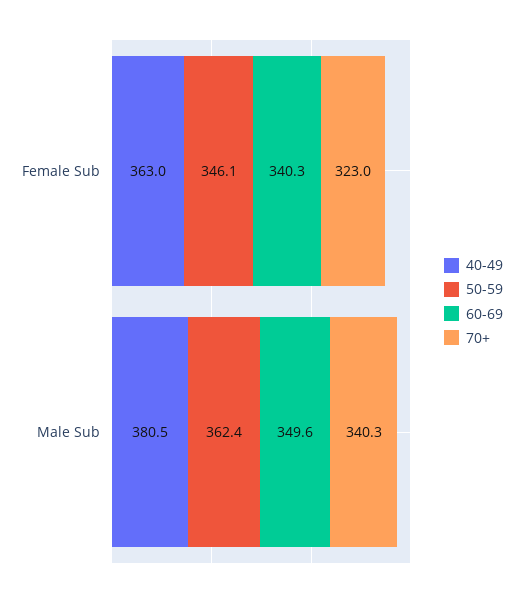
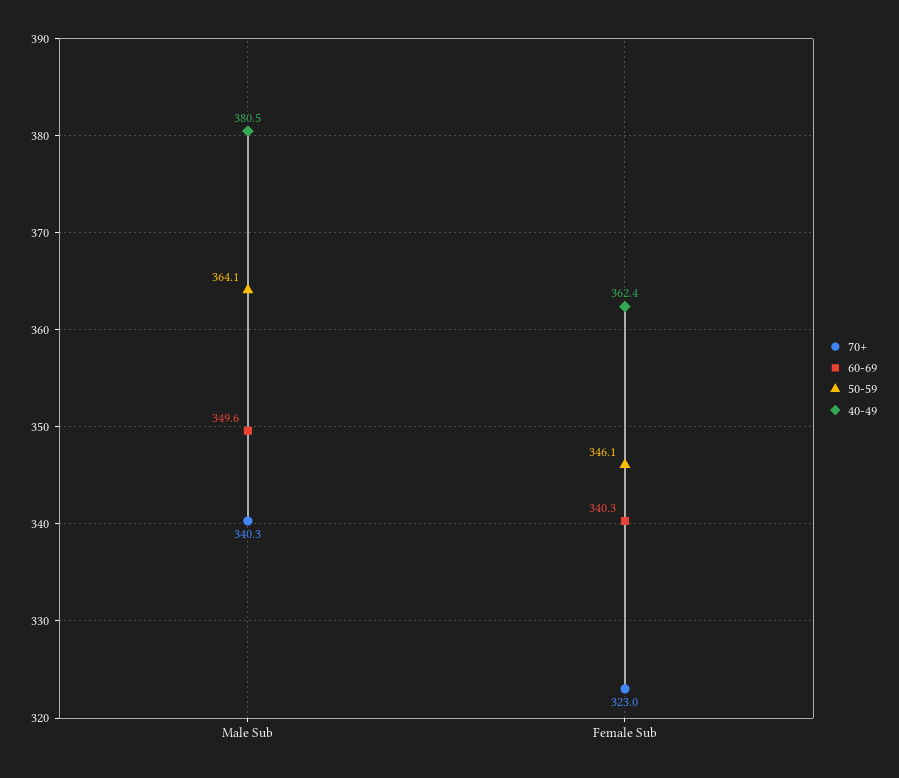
40-49, Female Sub: 363 -> 362.4
50-59, Male Sub: 362.4 -> 364.1

